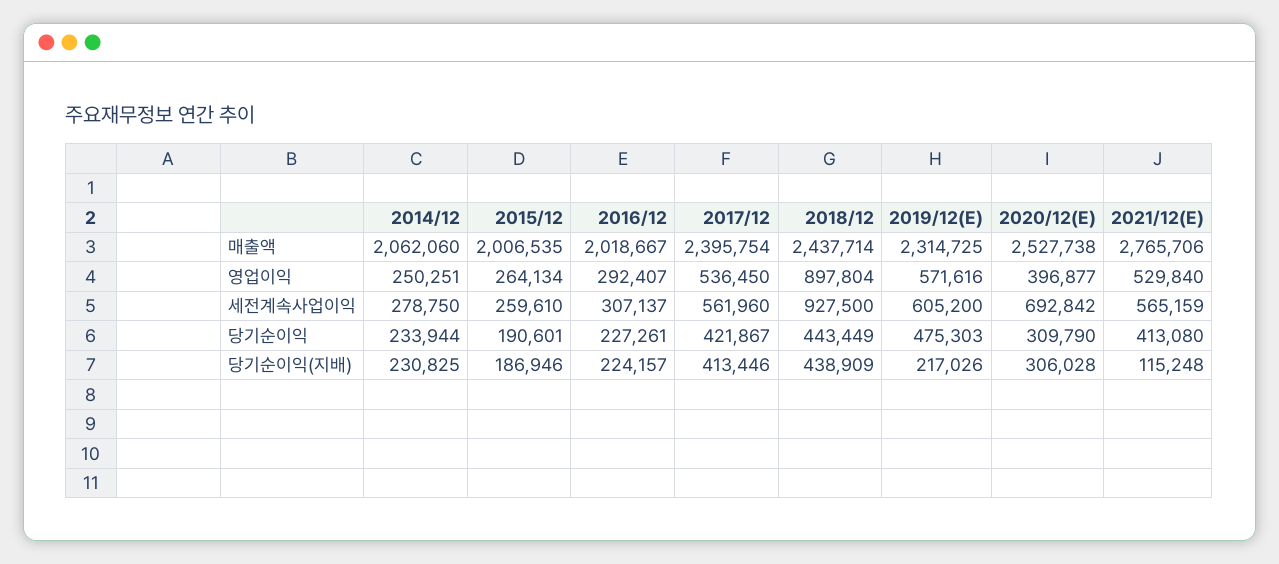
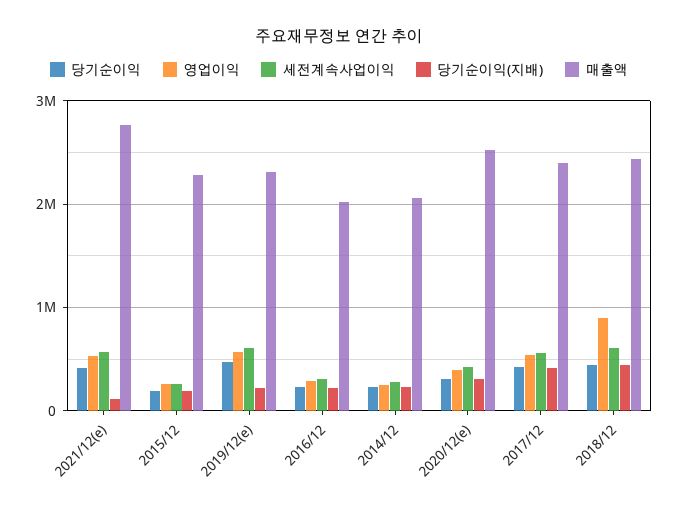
매출액, 2015/12: 2006535 -> 2300000
세전계속사업이익, 2018/12: 927500 -> 600000
세전계속사업이익, 2020/12(E): 692842 -> 400000

